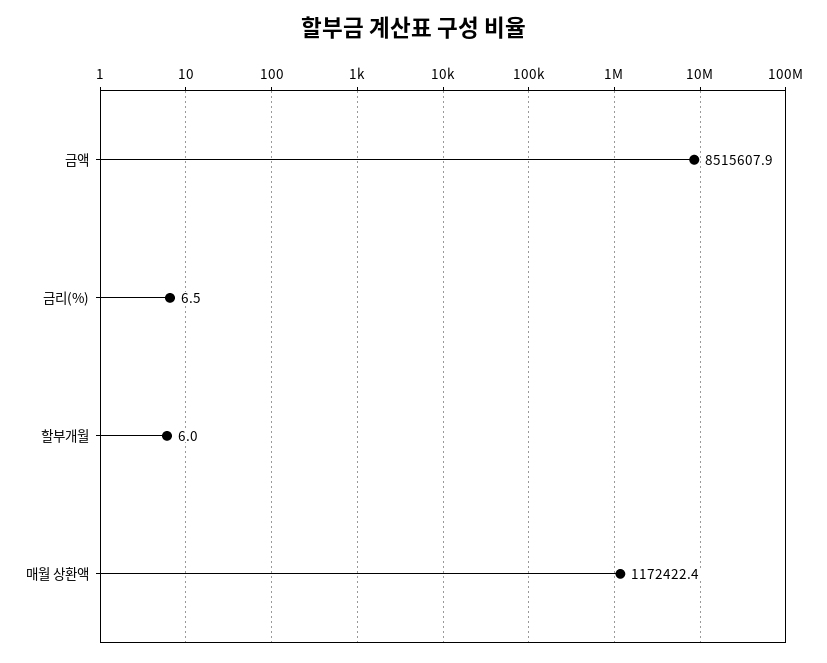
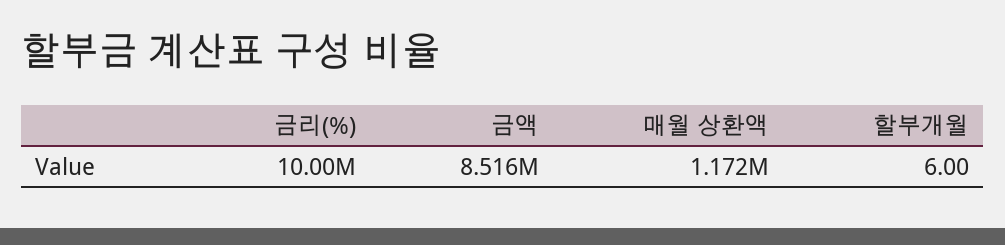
금리(%): 6.5 -> 10000000

